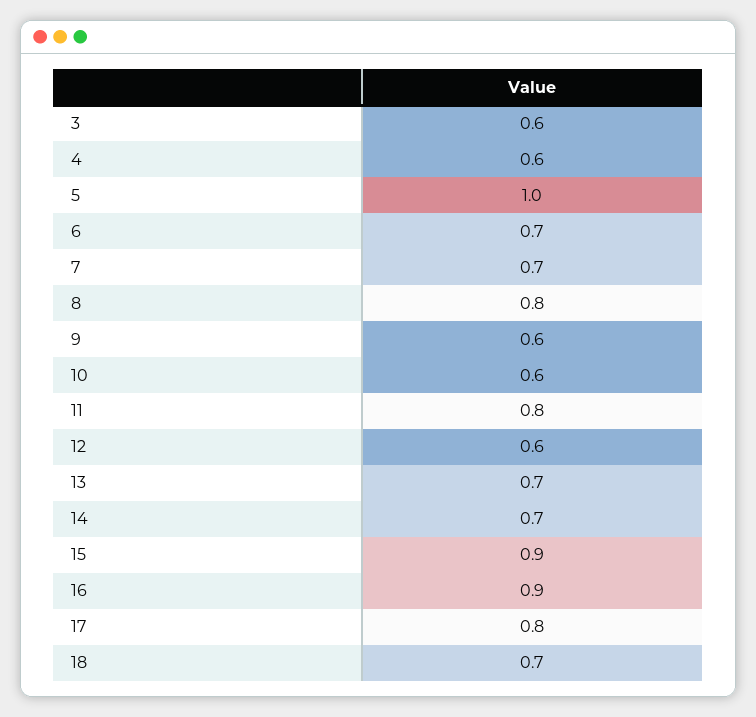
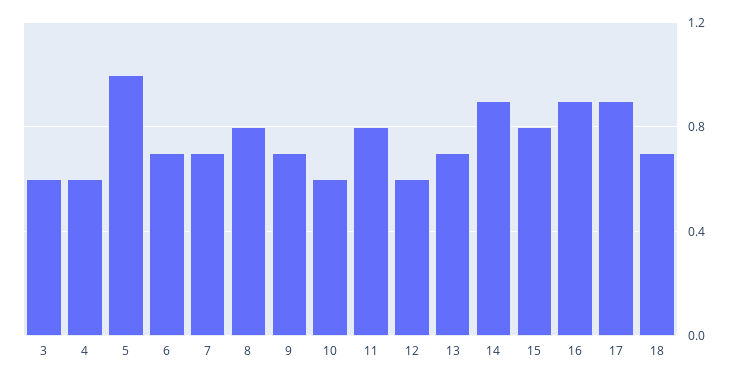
9: 0.6 -> 0.7
14: 0.7 -> 0.9
15: 0.9 -> 0.8
17: 0.8 -> 0.9

